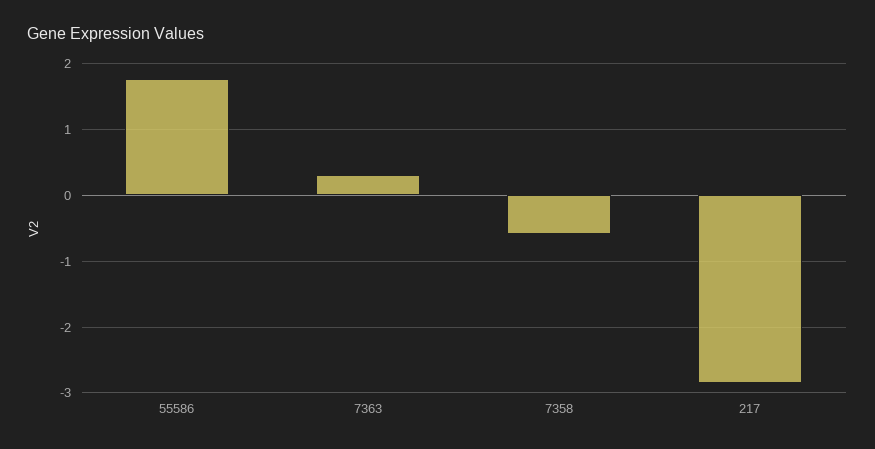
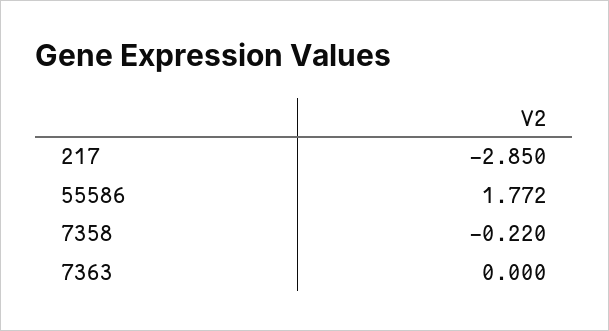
7363: 0.3 -> 0
7358: -0.6 -> -0.22

